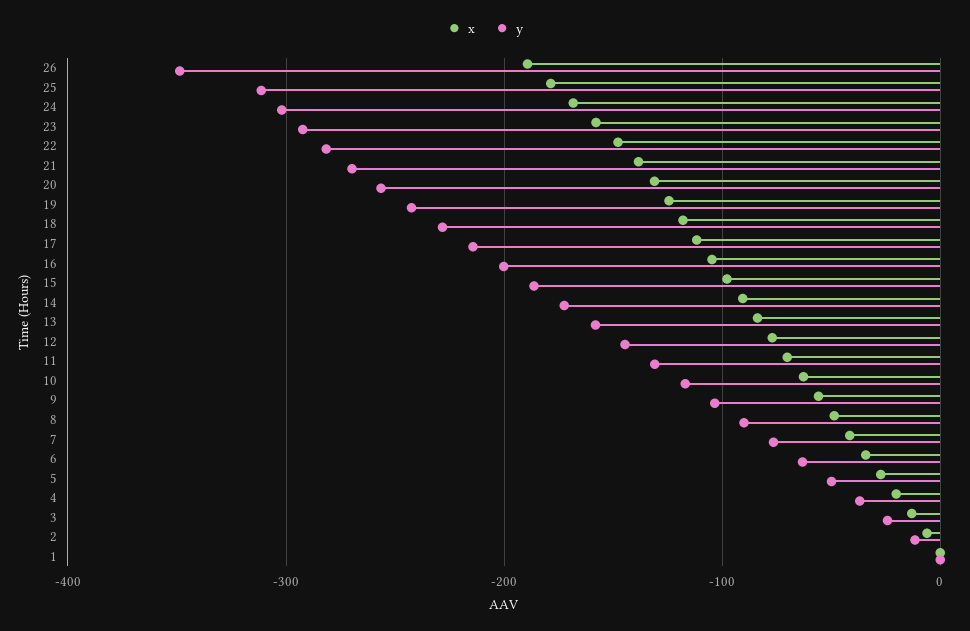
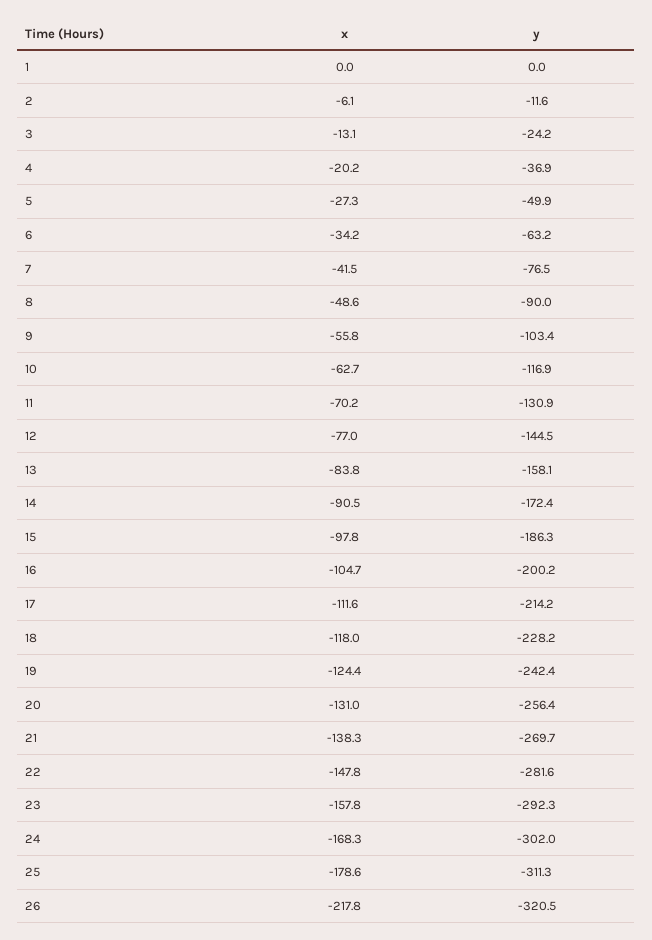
x, 26: -190 -> -217.8
y, 26: -350 -> -320.5

